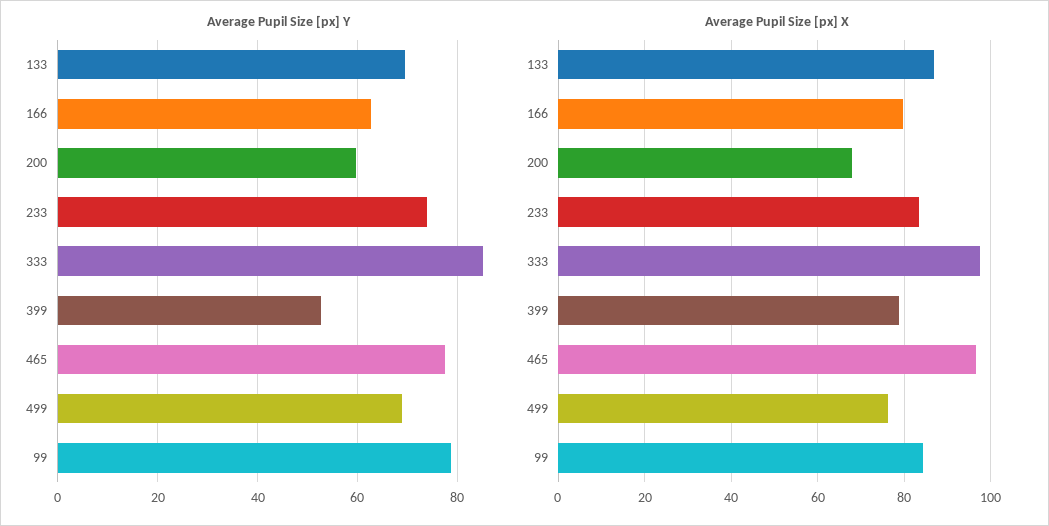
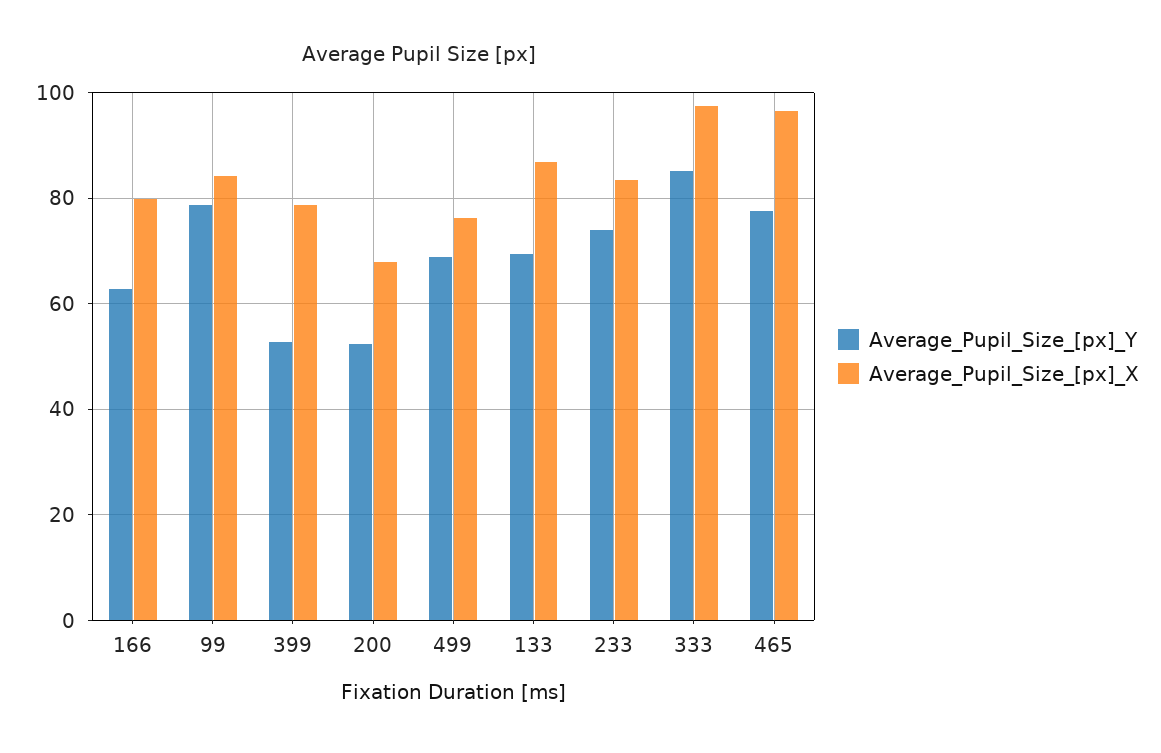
Average Pupil Size [px] Y, 200: 60 -> 52

